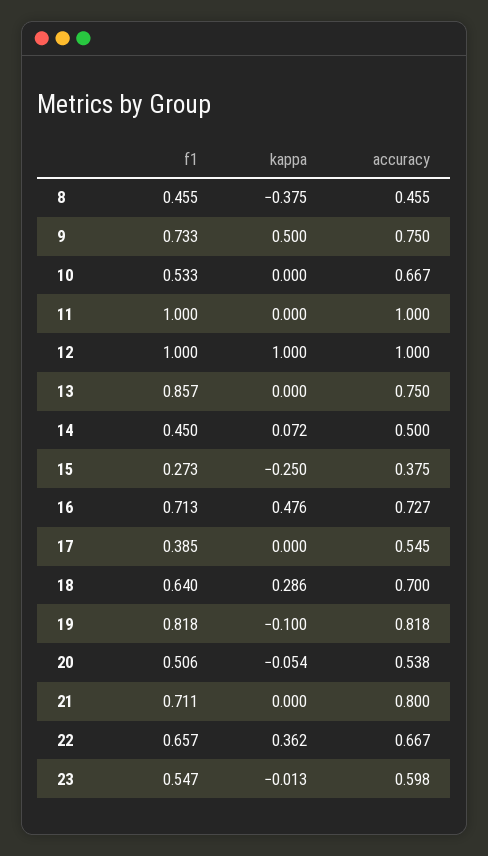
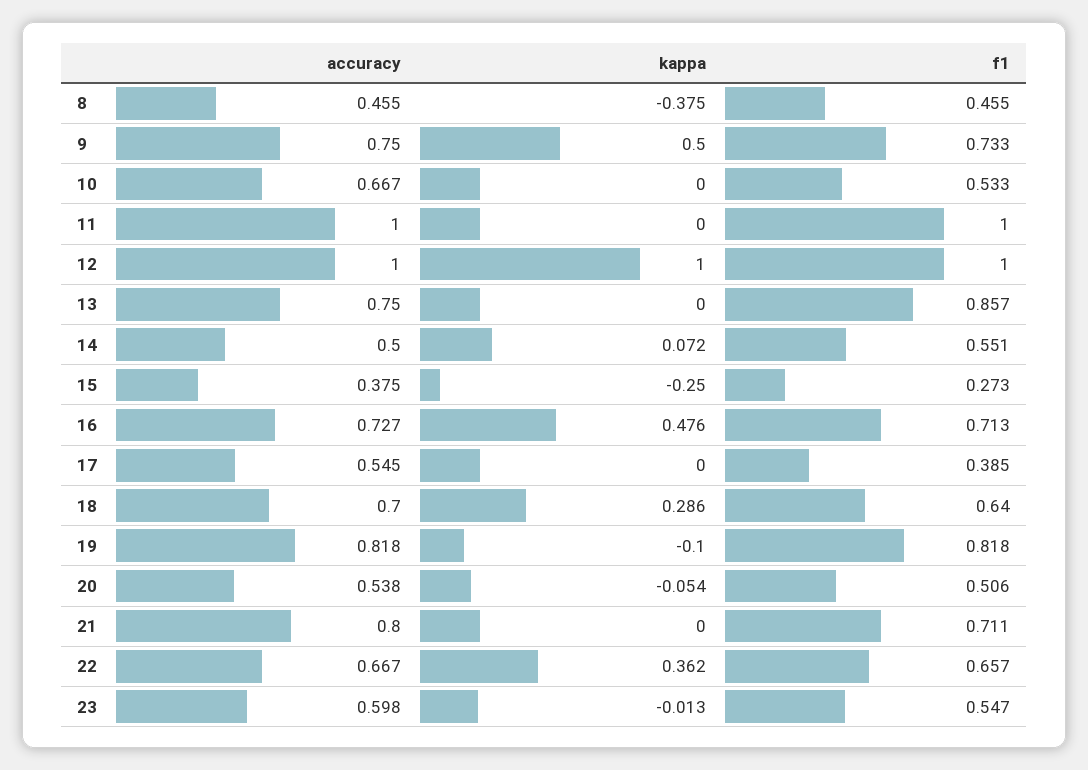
f1, 14: 0.45 -> 0.551

